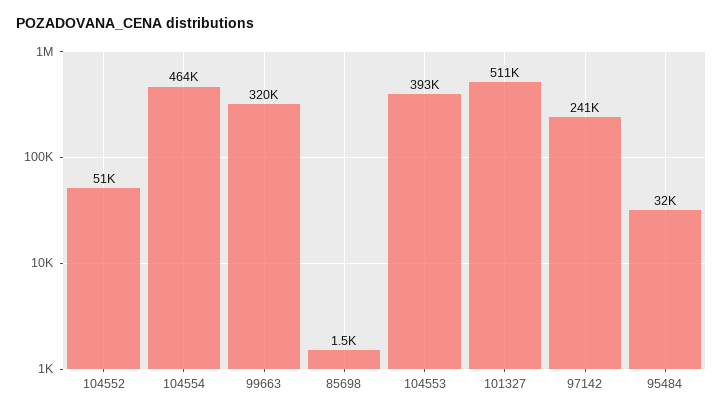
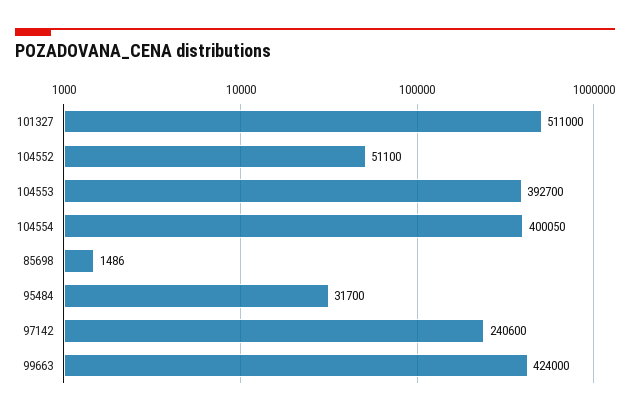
104554: 464000 -> 400050
99663: 320000 -> 424000

